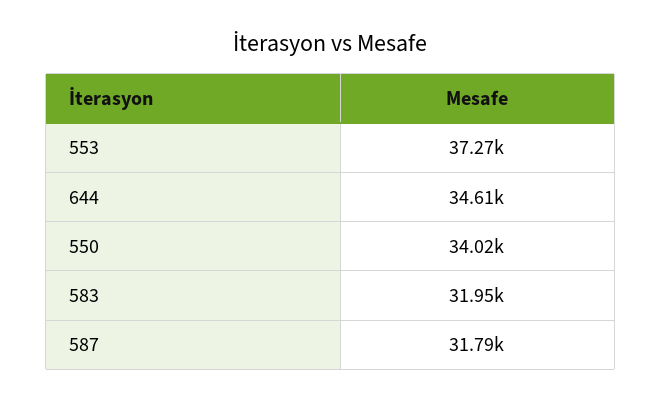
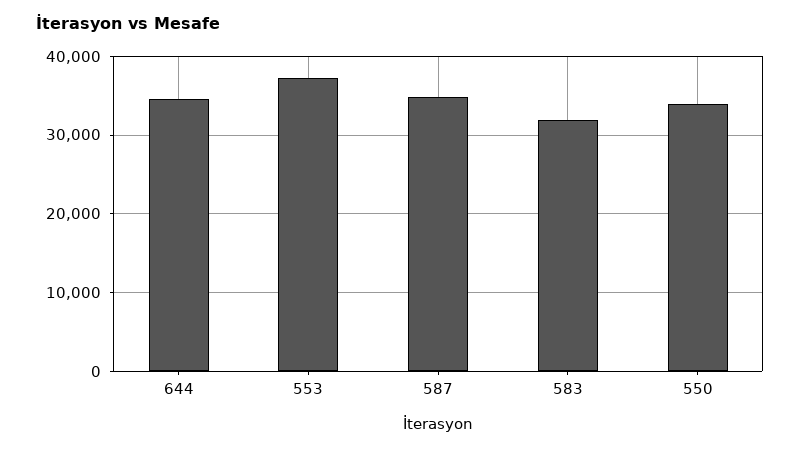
587: 31790 -> 35000

